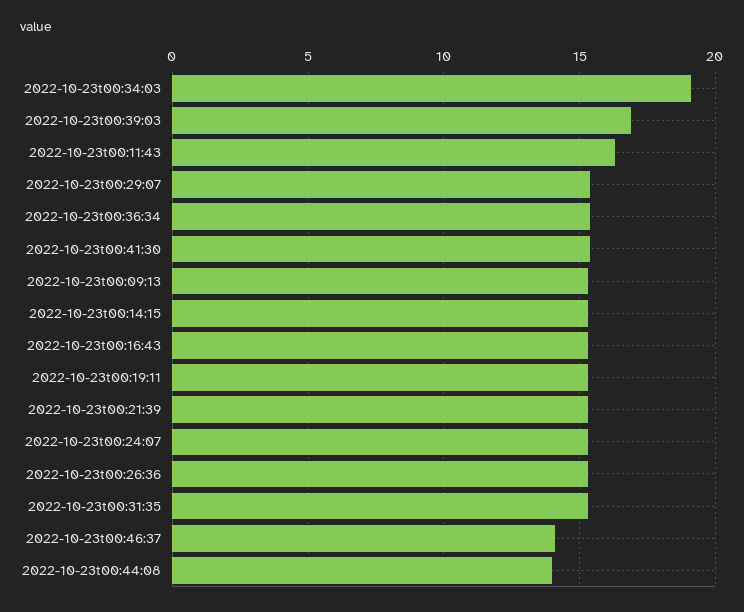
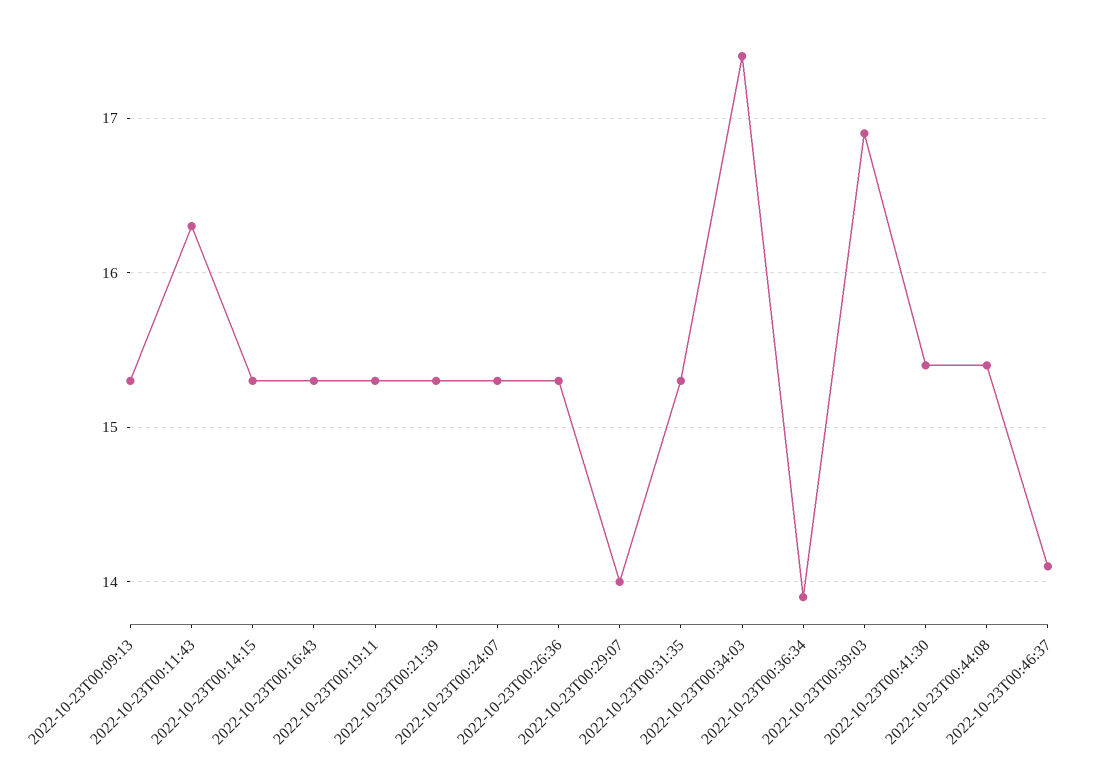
2022-10-23t00:34:03: 19 -> 17.4
2022-10-23t00:29:07: 15.5 -> 14
2022-10-23t00:36:34: 15.5 -> 13.9
2022-10-23t00:44:08: 14 -> 15.4

